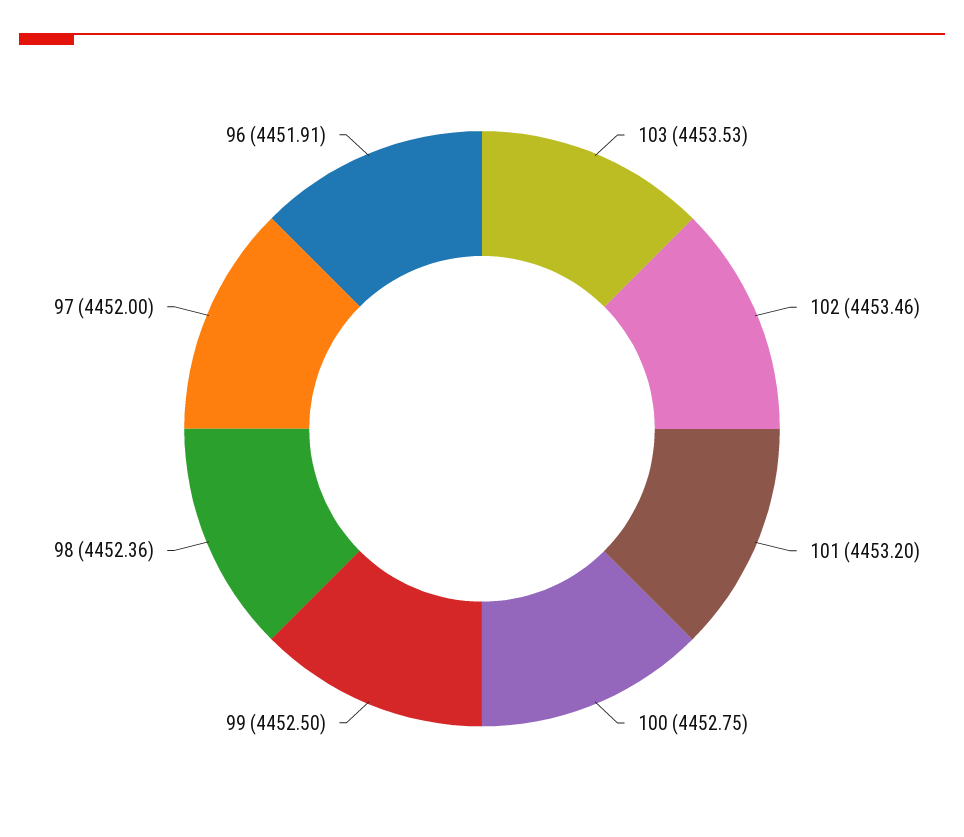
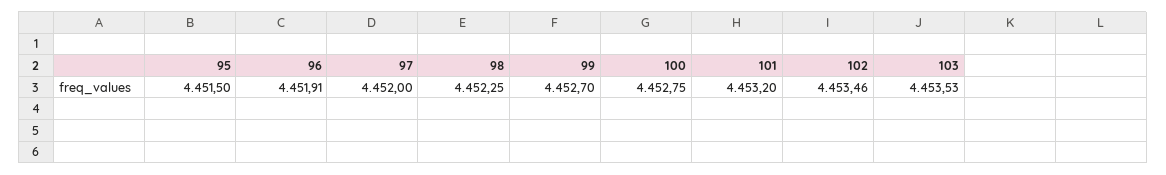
99: 4452.5 -> 4452.7
98: 4452.36 -> 4452.25
95: none -> 4451.5

